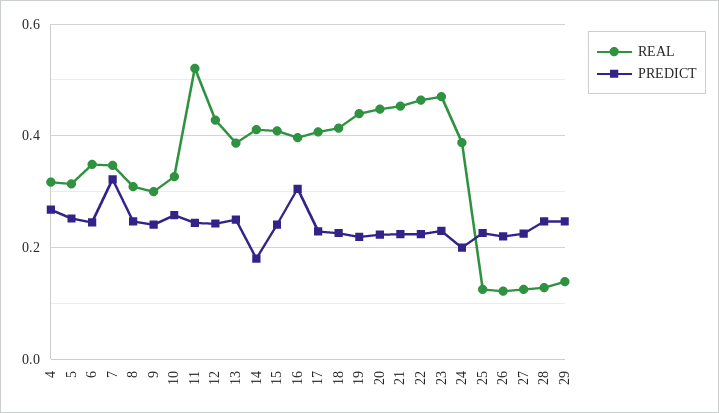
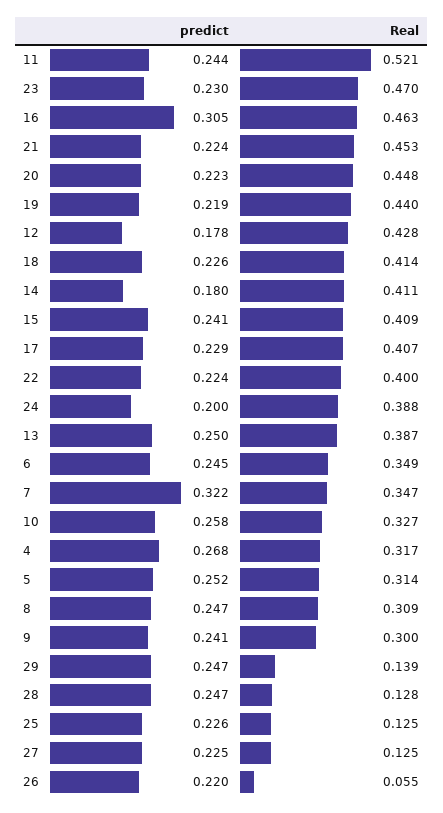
PREDICT, 12: 0.24 -> 0.178
REAL, 16: 0.4 -> 0.463
REAL, 22: 0.46 -> 0.4
REAL, 26: 0.12 -> 0.055

